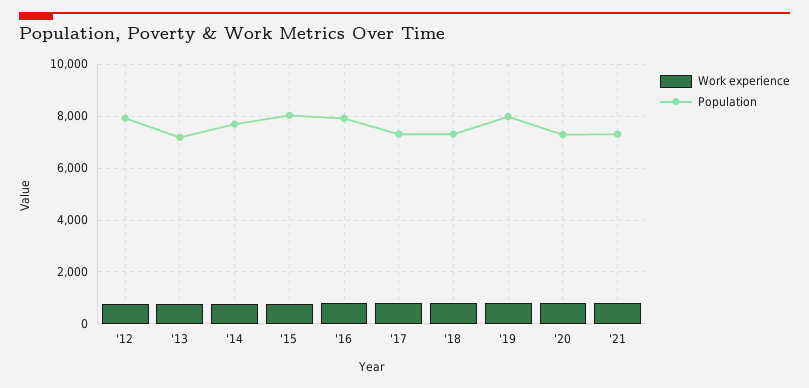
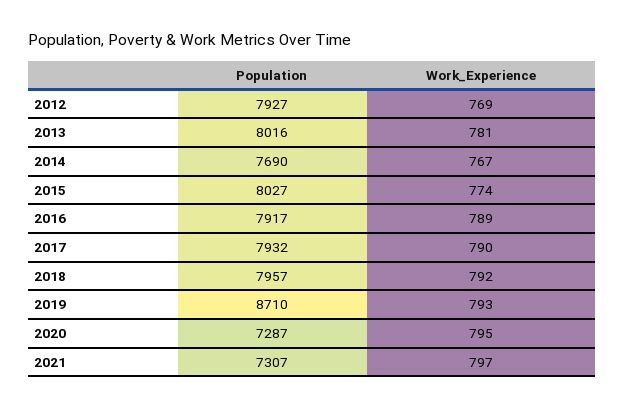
Population, '13: 7250 -> 8016
Population, '17: 7250 -> 7932
Population, '18: 7250 -> 7957
Population, '19: 8000 -> 8710

